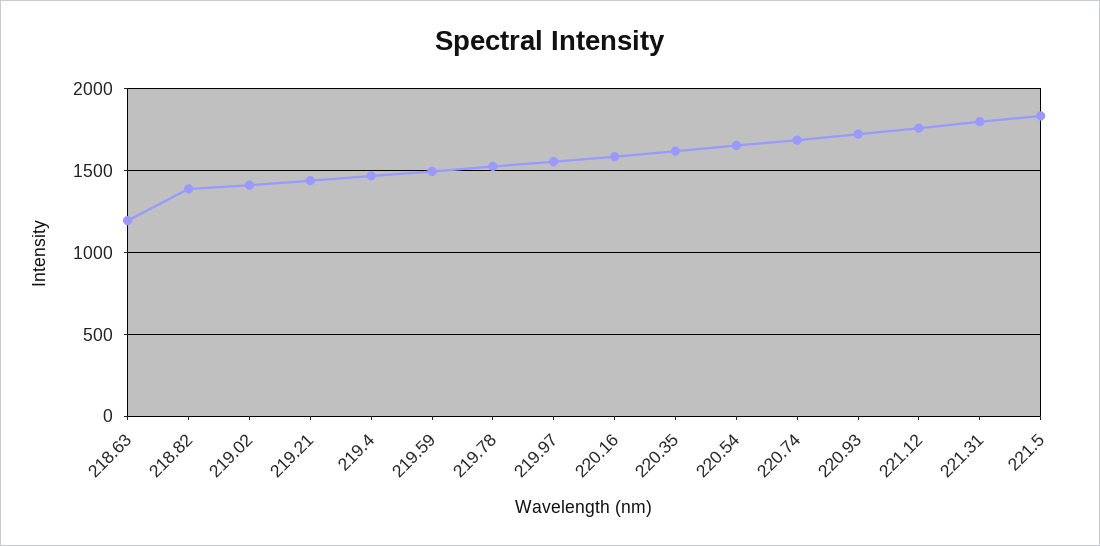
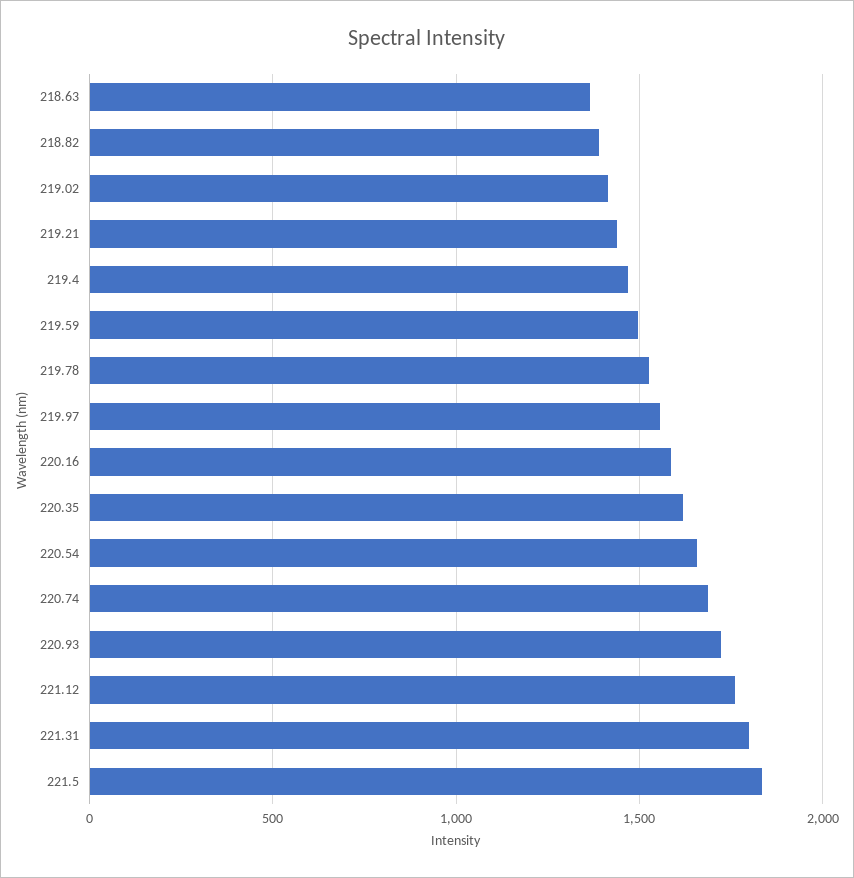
218.63: 1200 -> 1350

